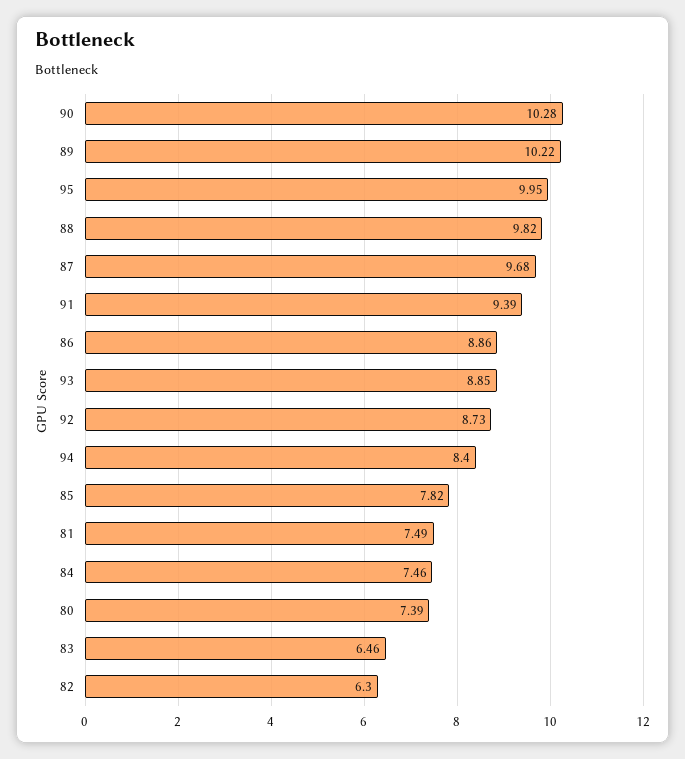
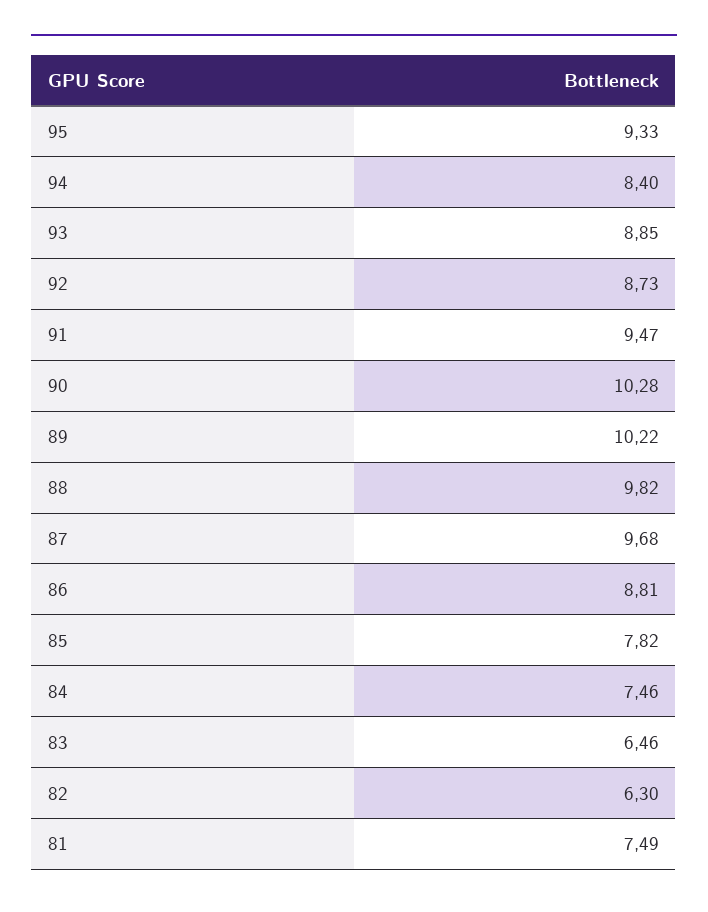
95: 9.95 -> 9.33
91: 9.39 -> 9.47
86: 8.86 -> 8.81
80: 7.39 -> none

